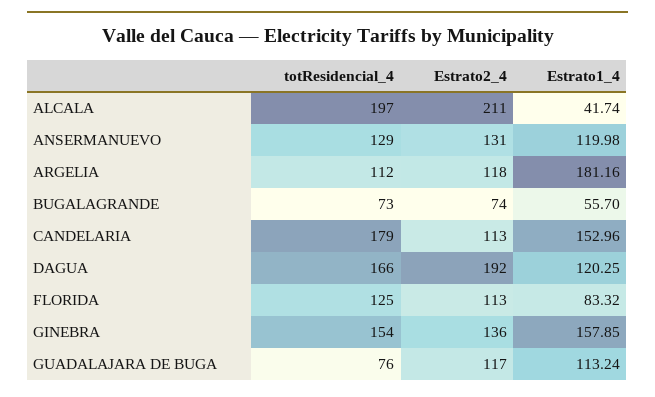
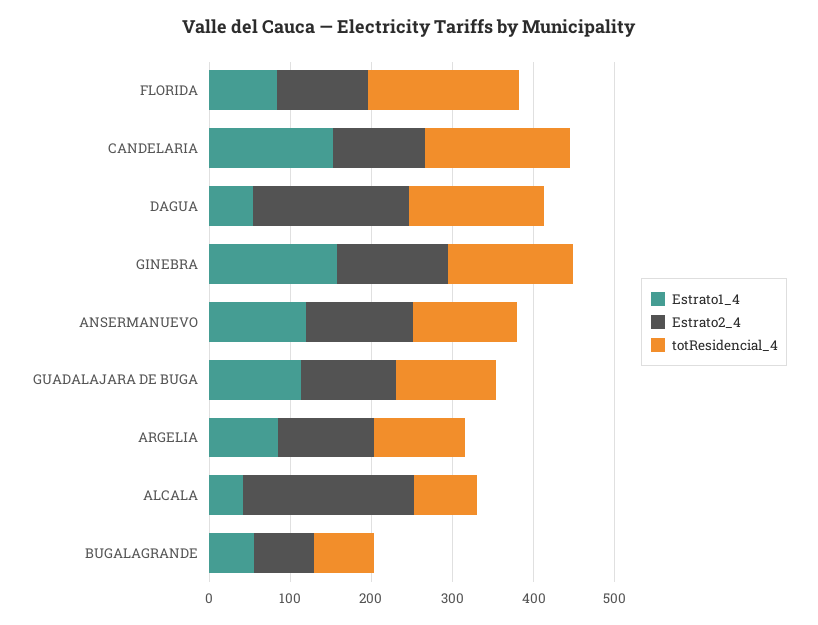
totResidencial_4, ALCALA: 197 -> 80
Estrato1_4, ARGELIA: 181.16 -> 80
Estrato1_4, DAGUA: 120.25 -> 60
totResidencial_4, FLORIDA: 125 -> 180
totResidencial_4, GUADALAJARA DE BUGA: 76 -> 120

